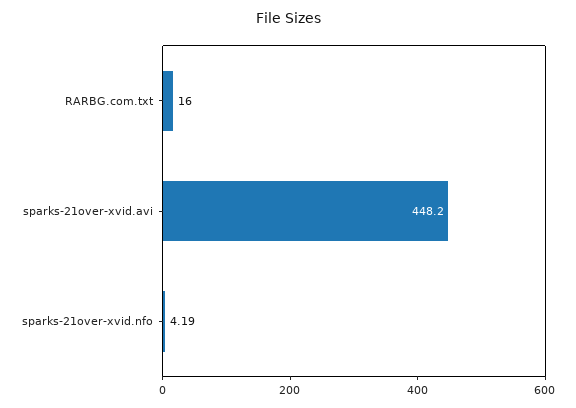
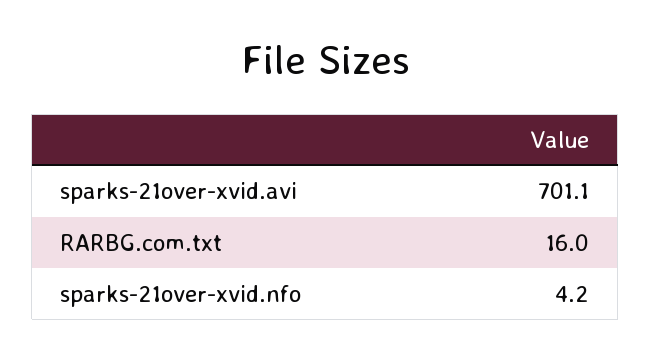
sparks-21over-xvid.avi: 448.2 -> 701.1

